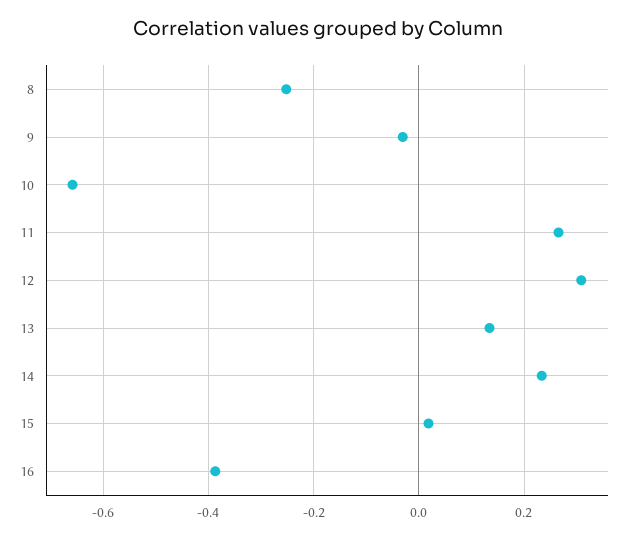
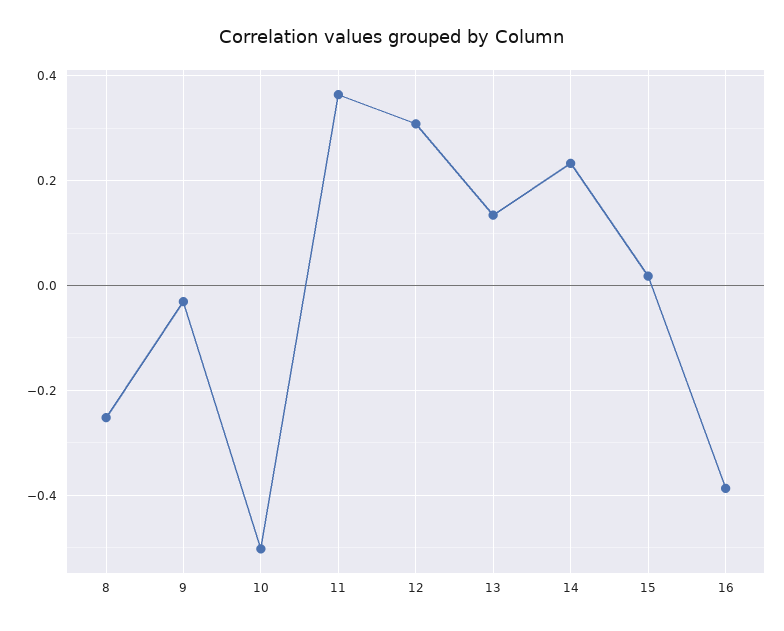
10: -0.66 -> -0.5
11: 0.26 -> 0.36

